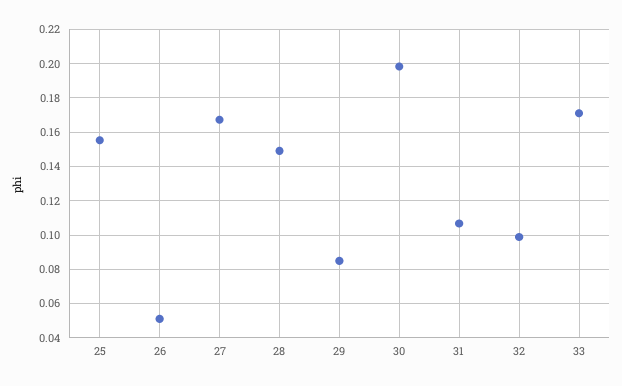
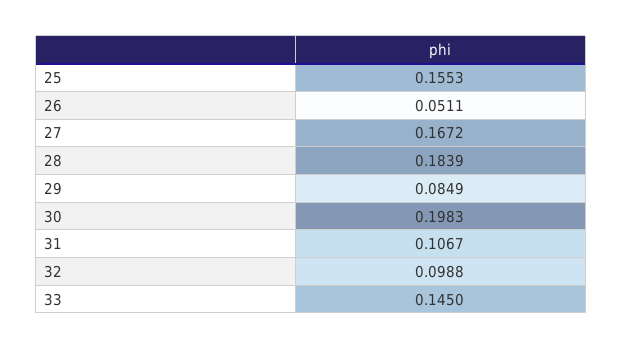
28: 0.15 -> 0.1839
33: 0.17 -> 0.145

